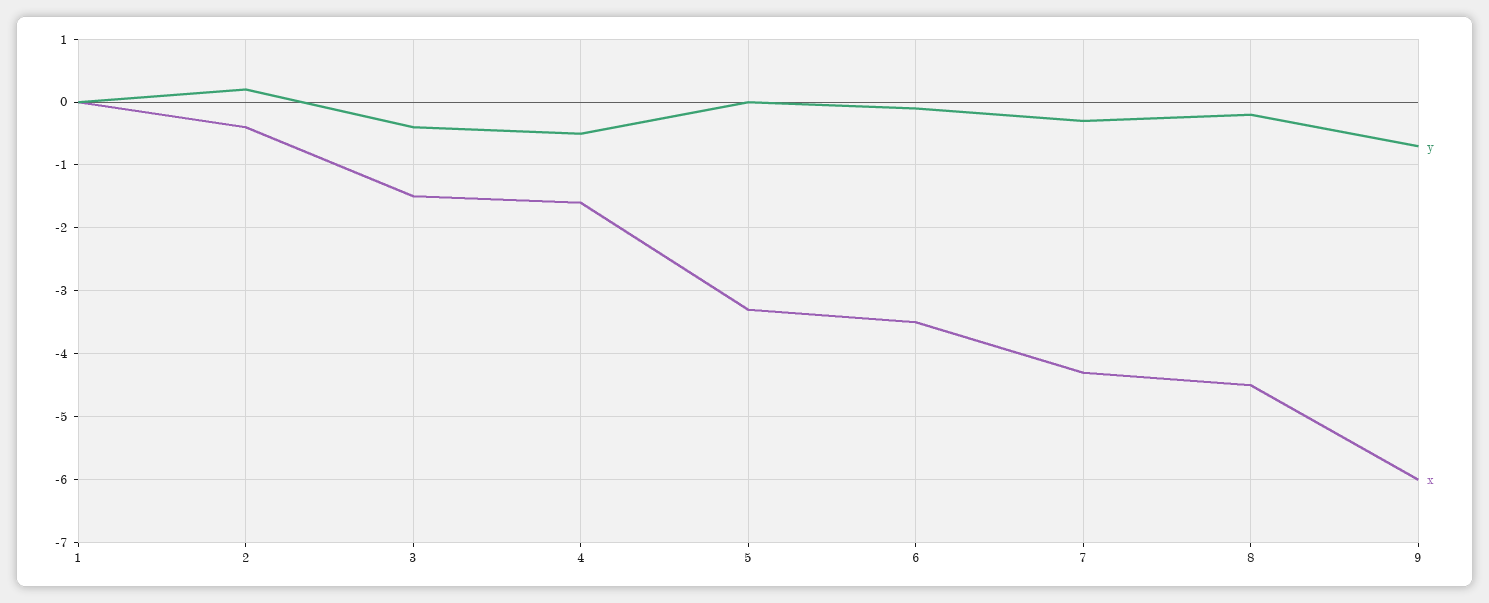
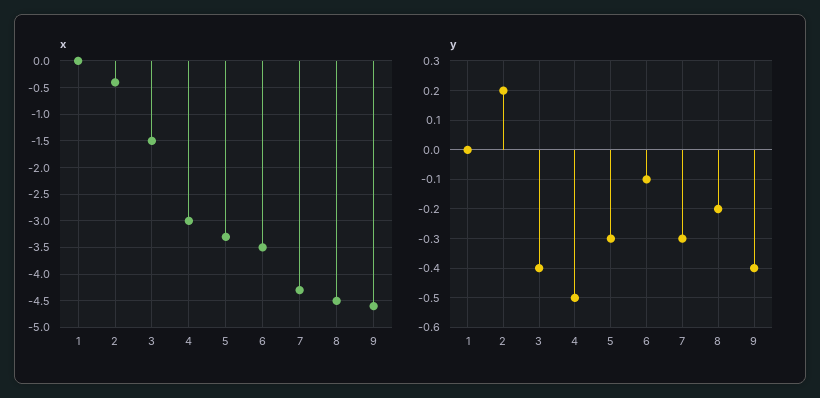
x, 4: -1.6 -> -3
y, 5: 0 -> -0.3
y, 9: -0.7 -> -0.4
x, 9: -6 -> -4.5

